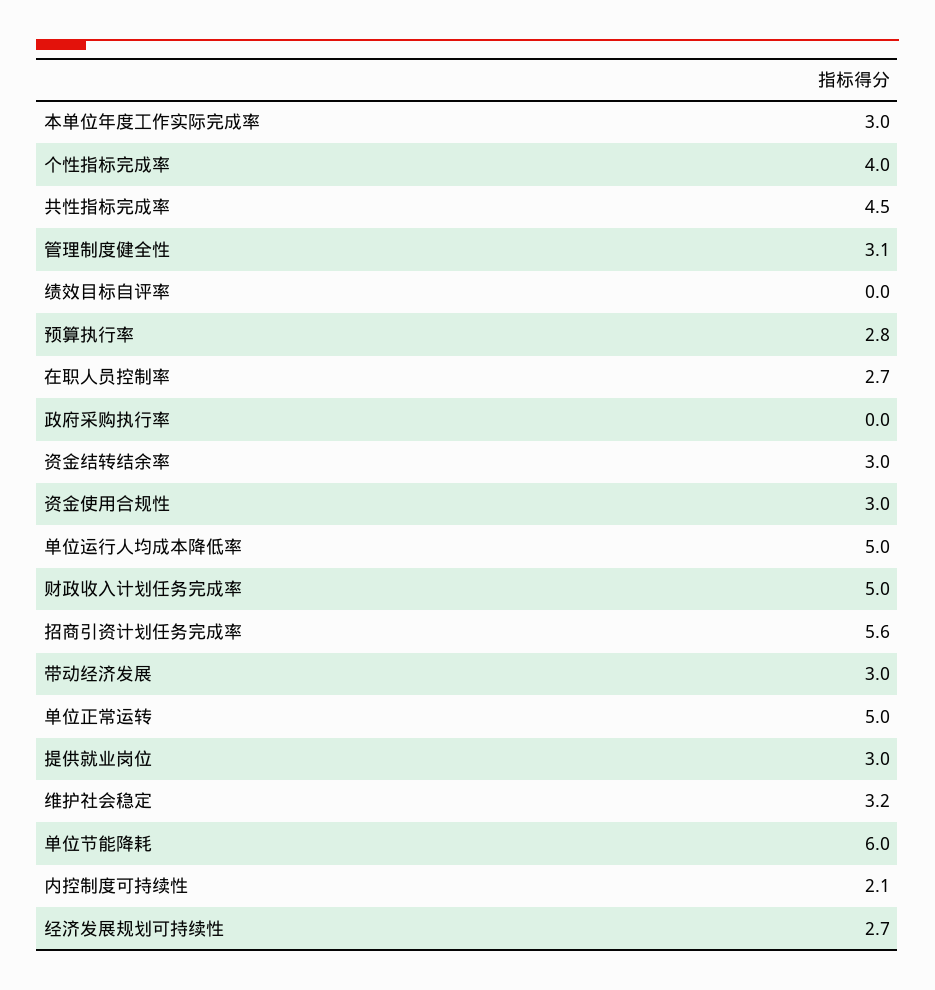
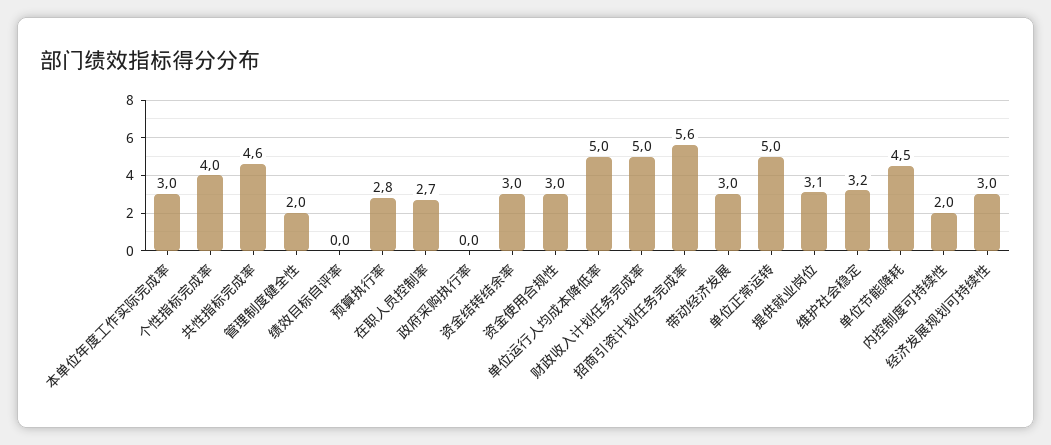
共性指标完成率: 4.5 -> 4.6
管理制度健全性: 3.1 -> 2
提供就业岗位: 3 -> 3.1
单位节能降耗: 6 -> 4.5
内控制度可持续性: 2.1 -> 2
经济发展规划可持续性: 2.7 -> 3

